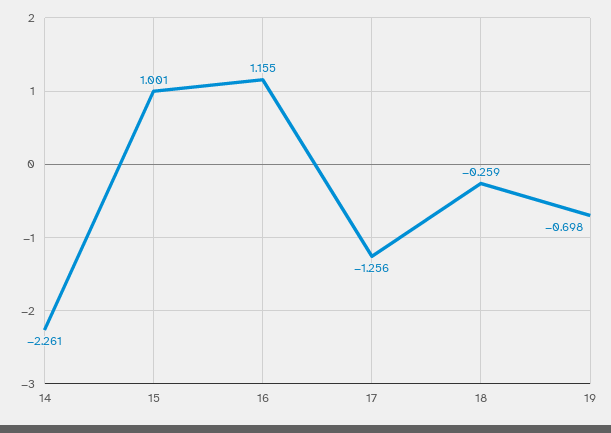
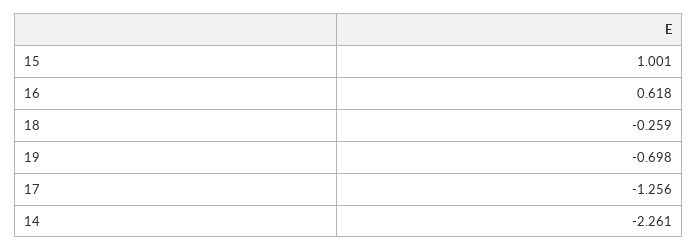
16: 1.155 -> 0.618

